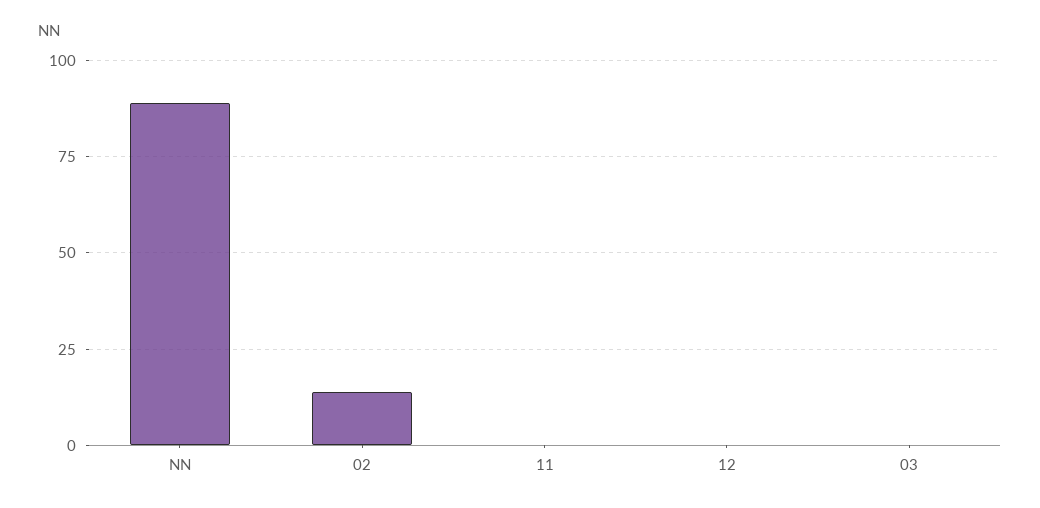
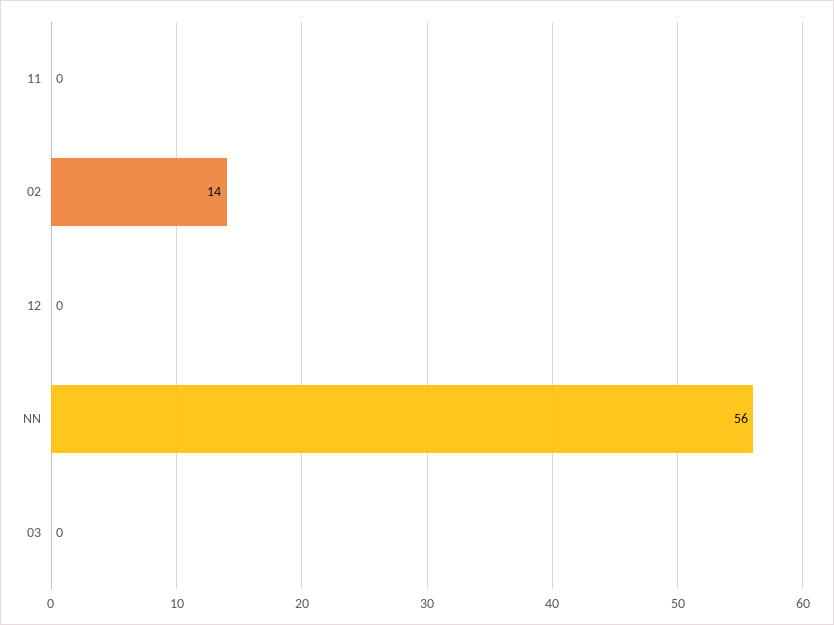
NN: 90 -> 56

